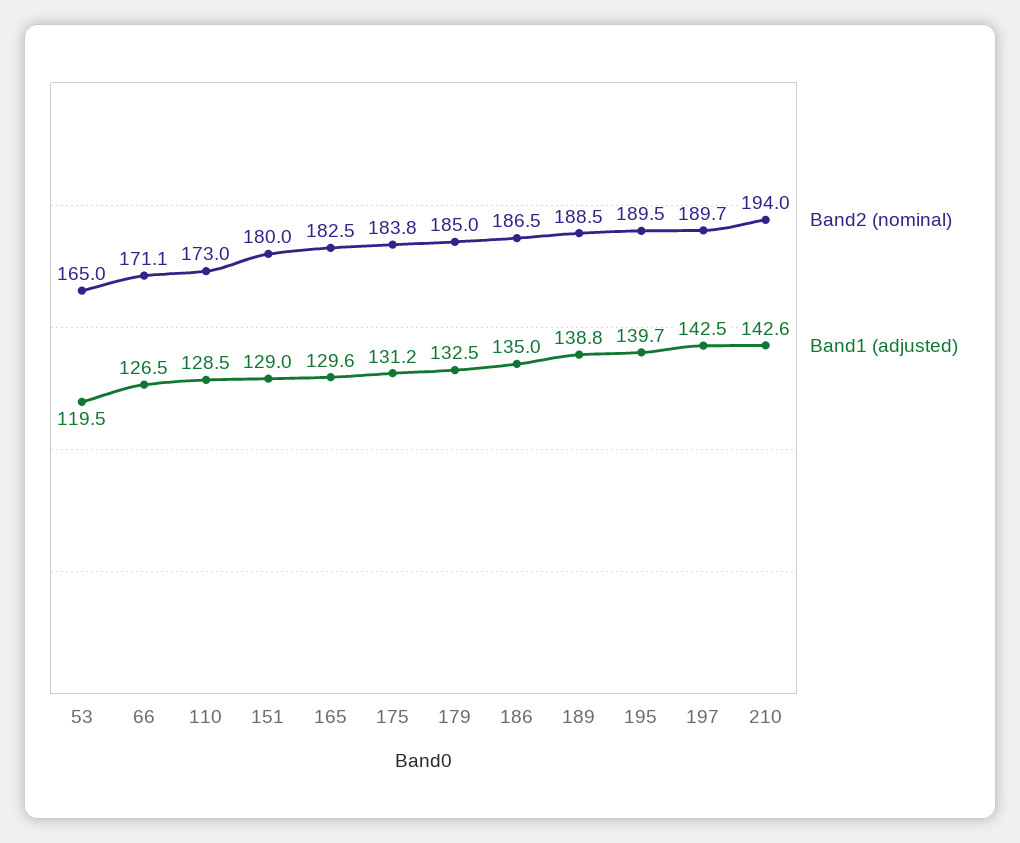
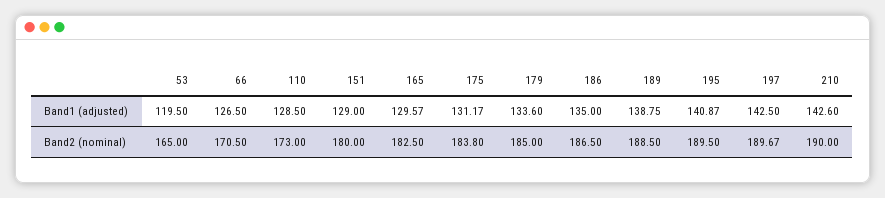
Band2 (nominal), 66: 171.1 -> 170.5
Band1 (adjusted), 179: 132.5 -> 133.6
Band1 (adjusted), 195: 139.7 -> 140.87
Band2 (nominal), 210: 194 -> 190

